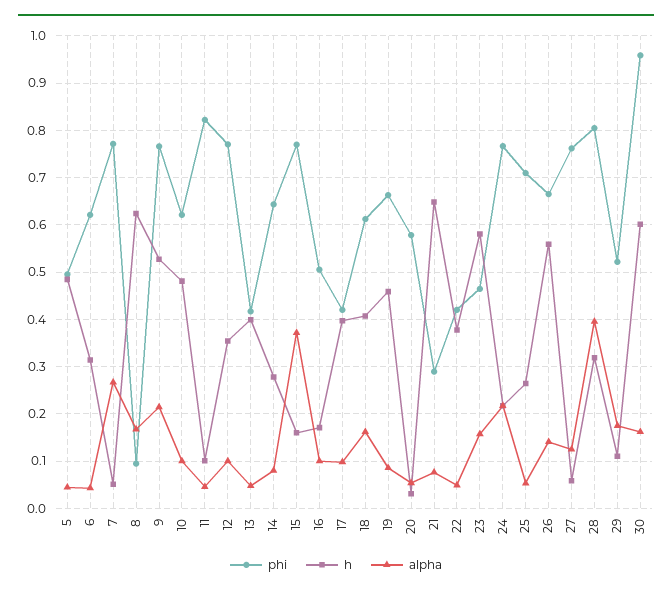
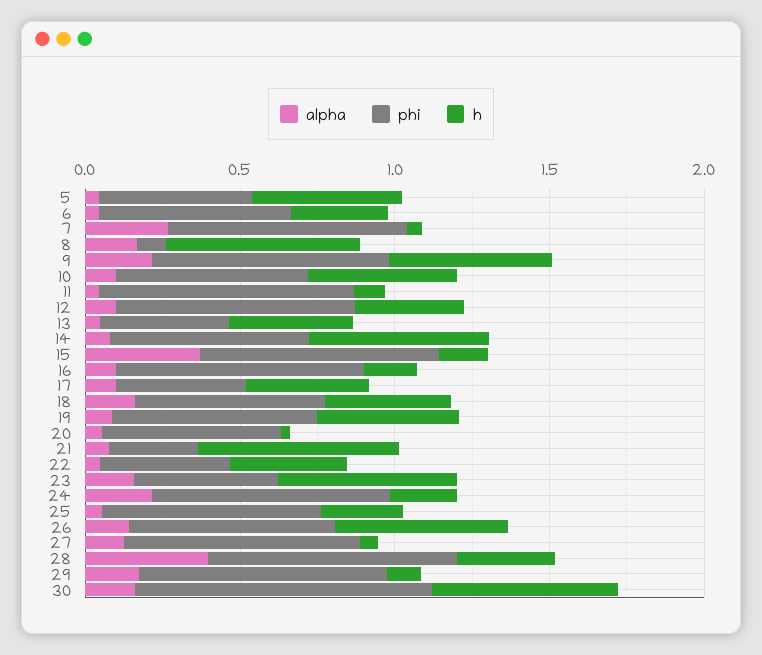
h, 14: 0.28 -> 0.6
phi, 16: 0.5 -> 0.8
phi, 29: 0.52 -> 0.8

